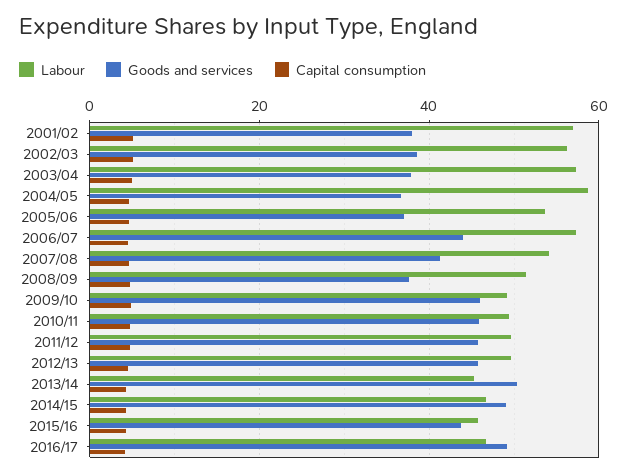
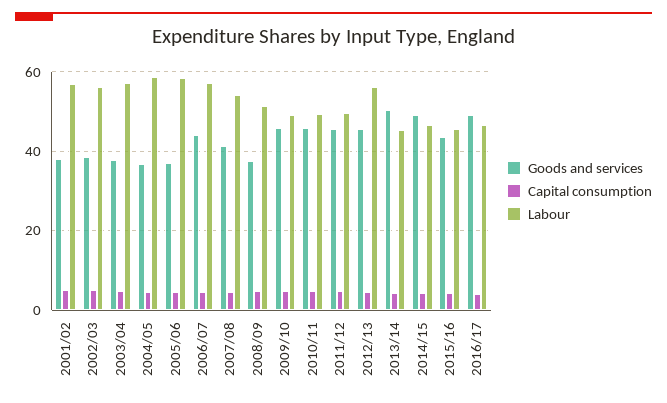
Labour, 2005/06: 54 -> 58
Labour, 2012/13: 50 -> 56

